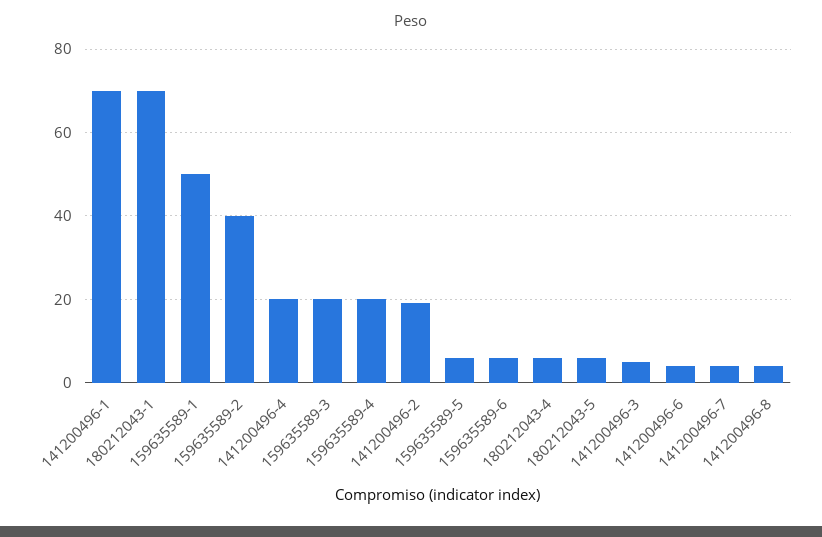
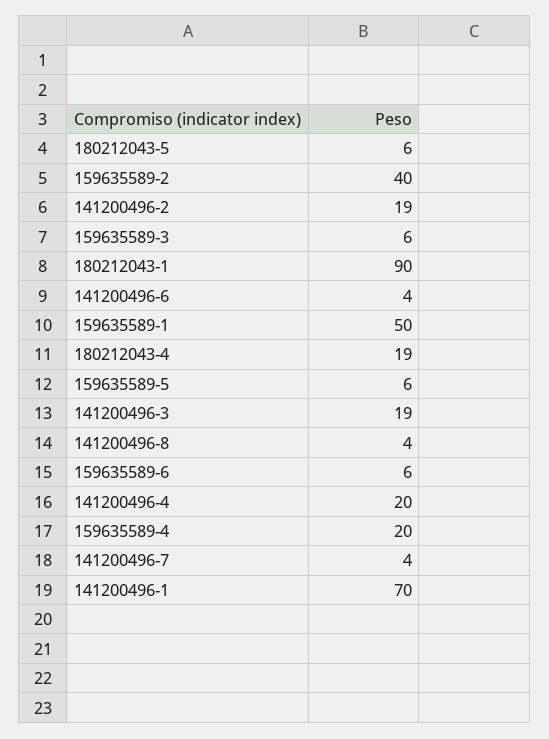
180212043-1: 70 -> 90
159635589-3: 20 -> 6
180212043-4: 5 -> 19
141200496-3: 5 -> 19

